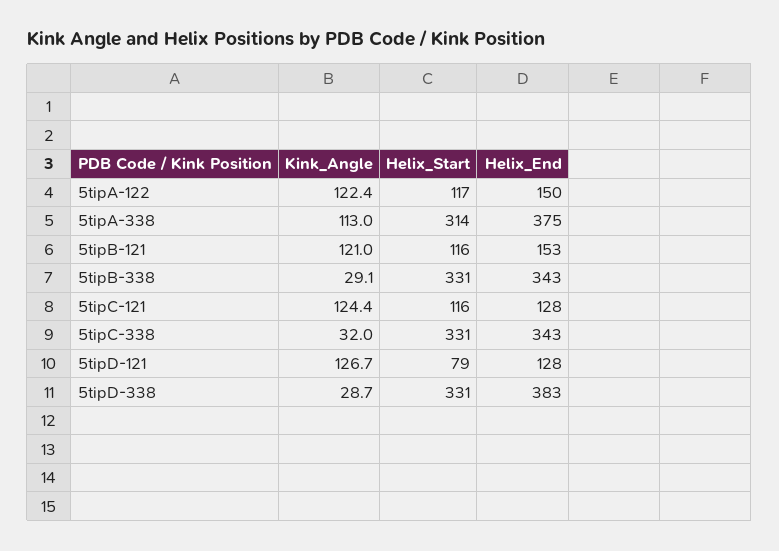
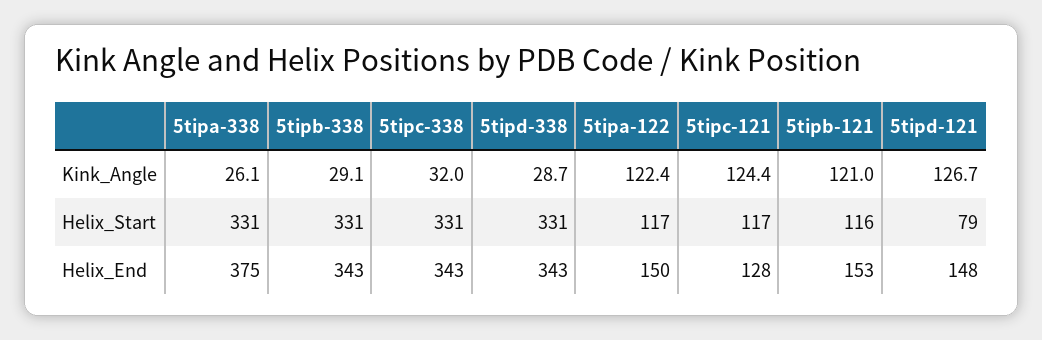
Kink_Angle, 5tipA-338: 113 -> 26.1
Helix_Start, 5tipA-338: 314 -> 331
Helix_Start, 5tipC-121: 116 -> 117
Helix_End, 5tipD-121: 128 -> 148
Helix_End, 5tipD-338: 383 -> 343

